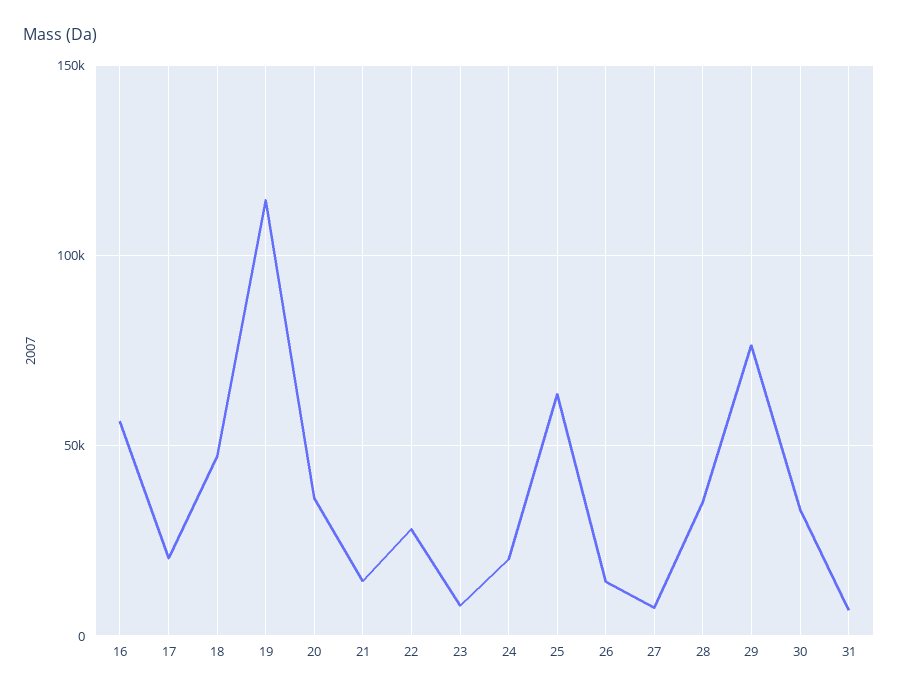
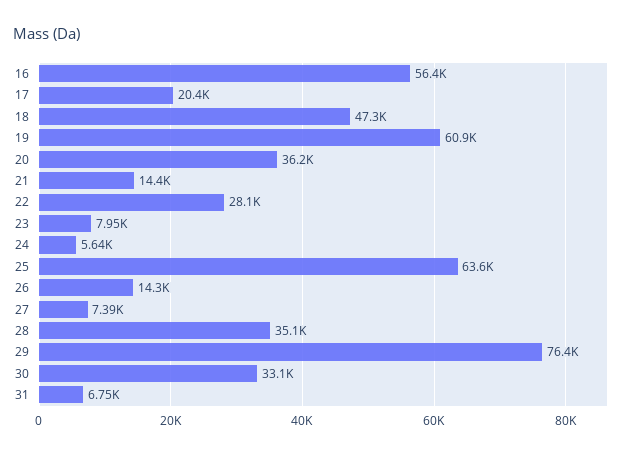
19: 115000 -> 60900
24: 20000 -> 5640

